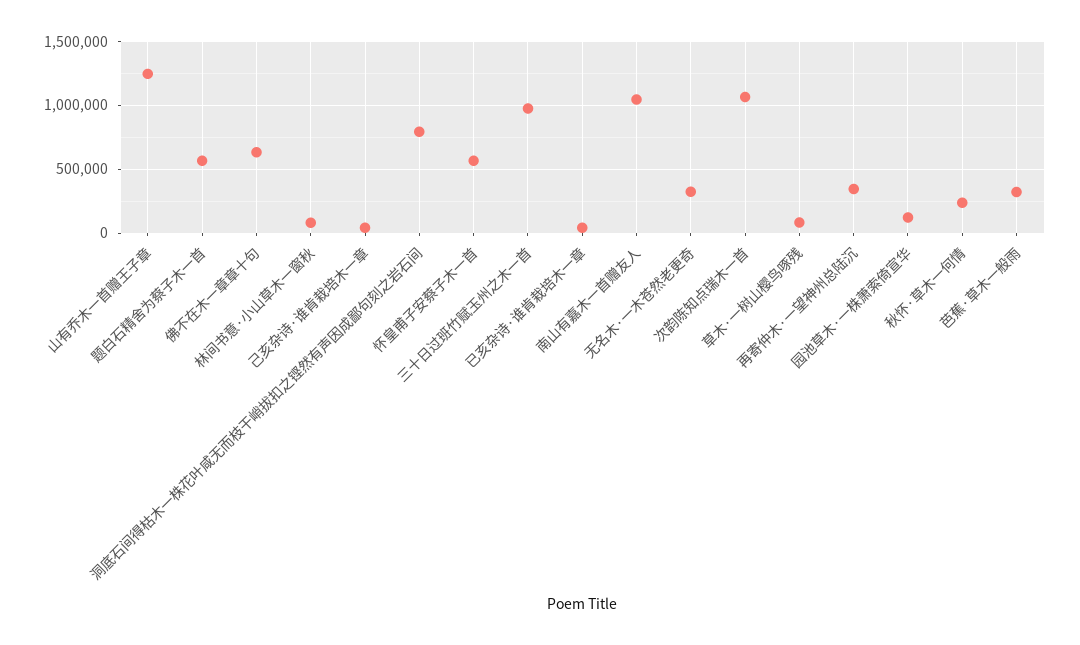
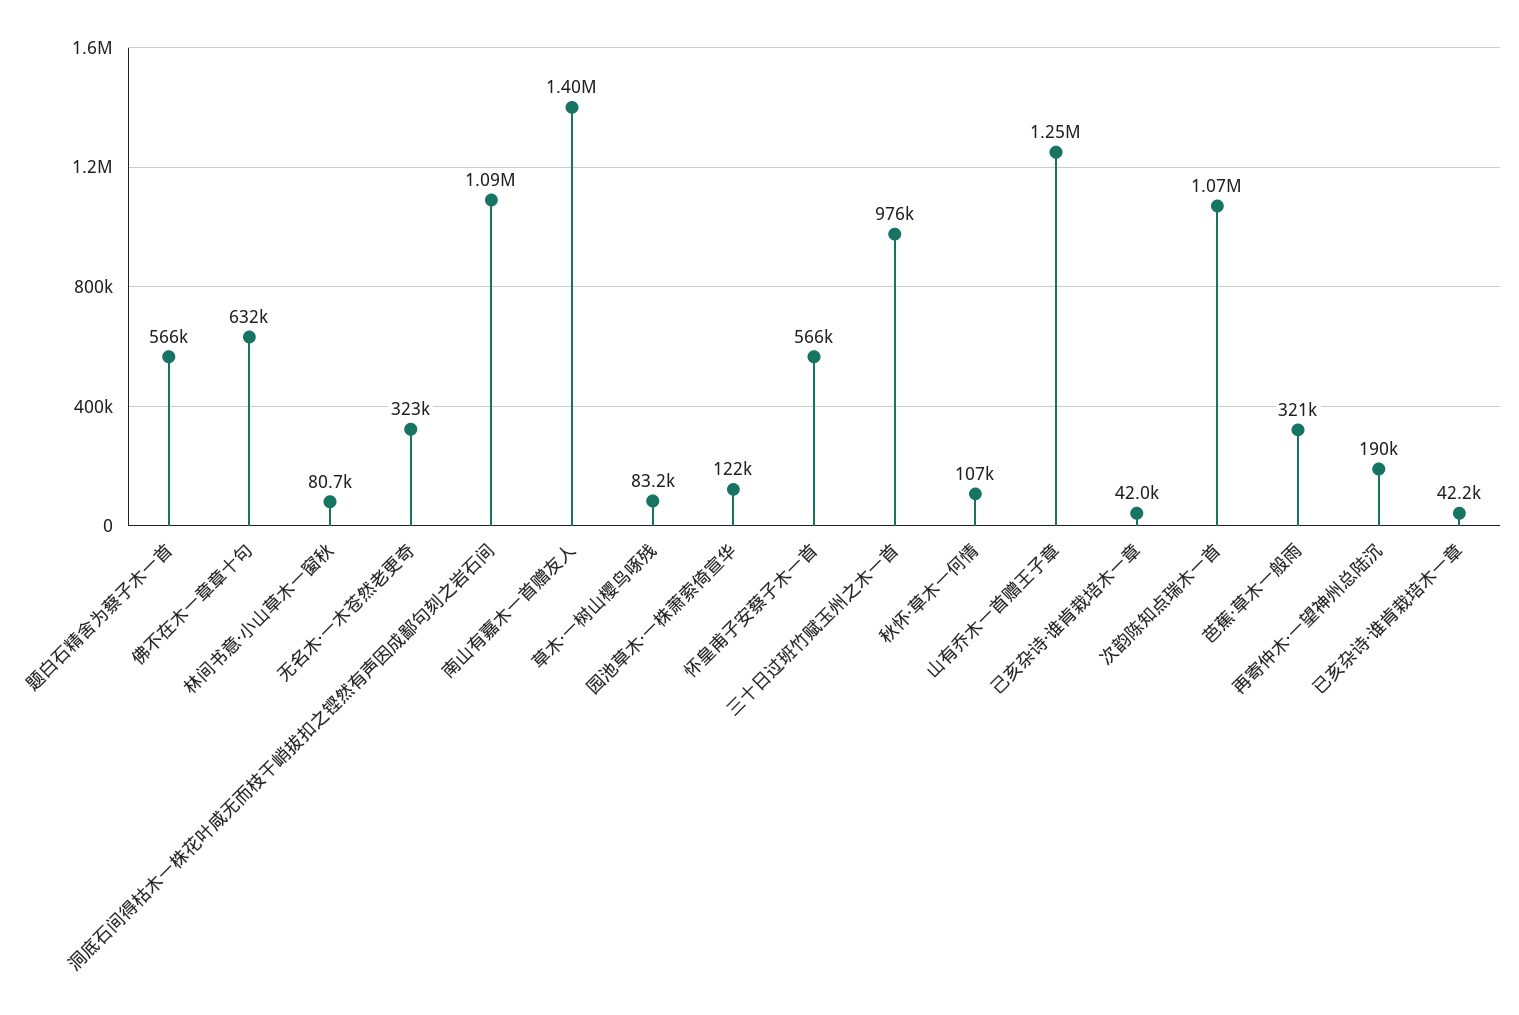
洞底石间得枯木一株花叶咸无而枝干峭拔扣之铿然有声因成鄙句刻之岩石间: 800000 -> 1090000
南山有嘉木一首赠友人: 1050000 -> 1400000
再寄仲木·一望神州总陆沉: 350000 -> 190000
秋怀·草木一何情: 250000 -> 107000

